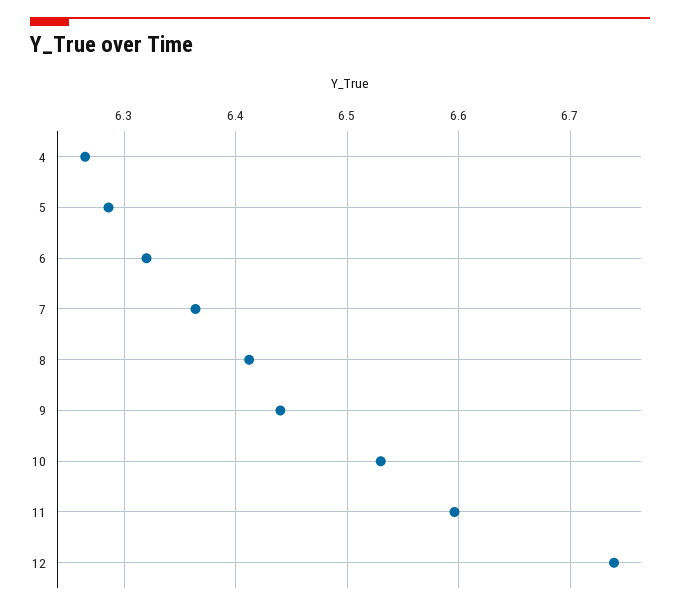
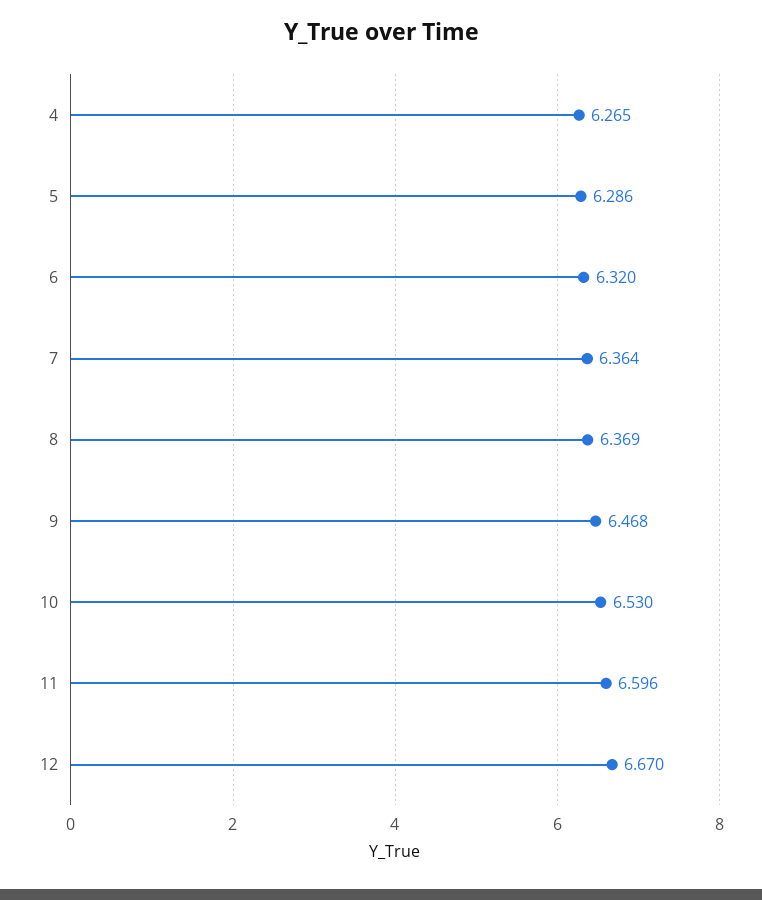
8: 6.41 -> 6.369
9: 6.44 -> 6.468
12: 6.74 -> 6.67

